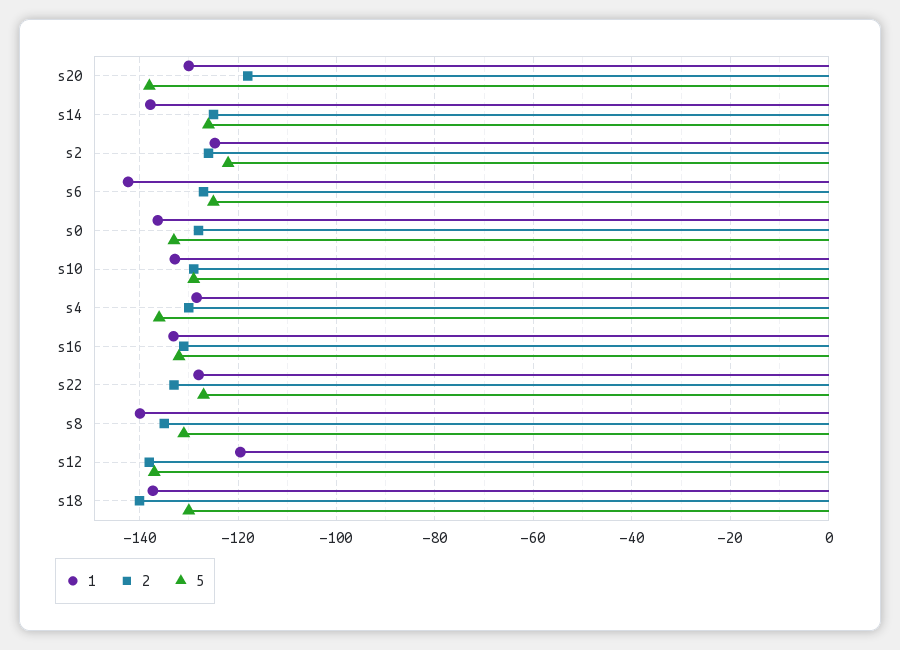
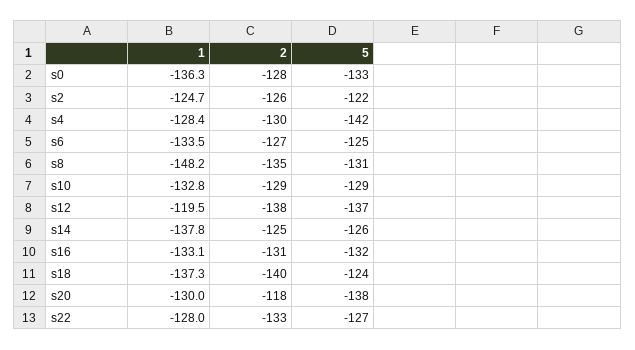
1, s6: -142 -> -133.5
5, s4: -136 -> -142
1, s8: -140 -> -148.2
5, s18: -130 -> -124

